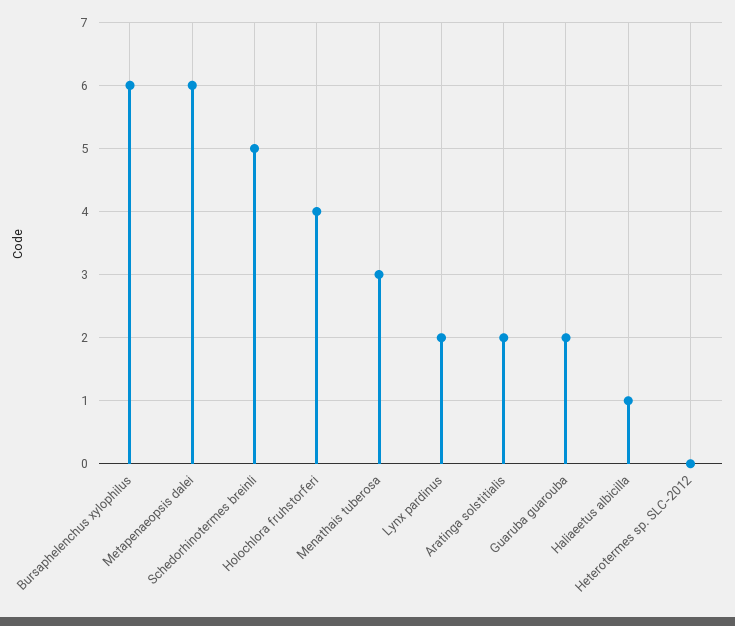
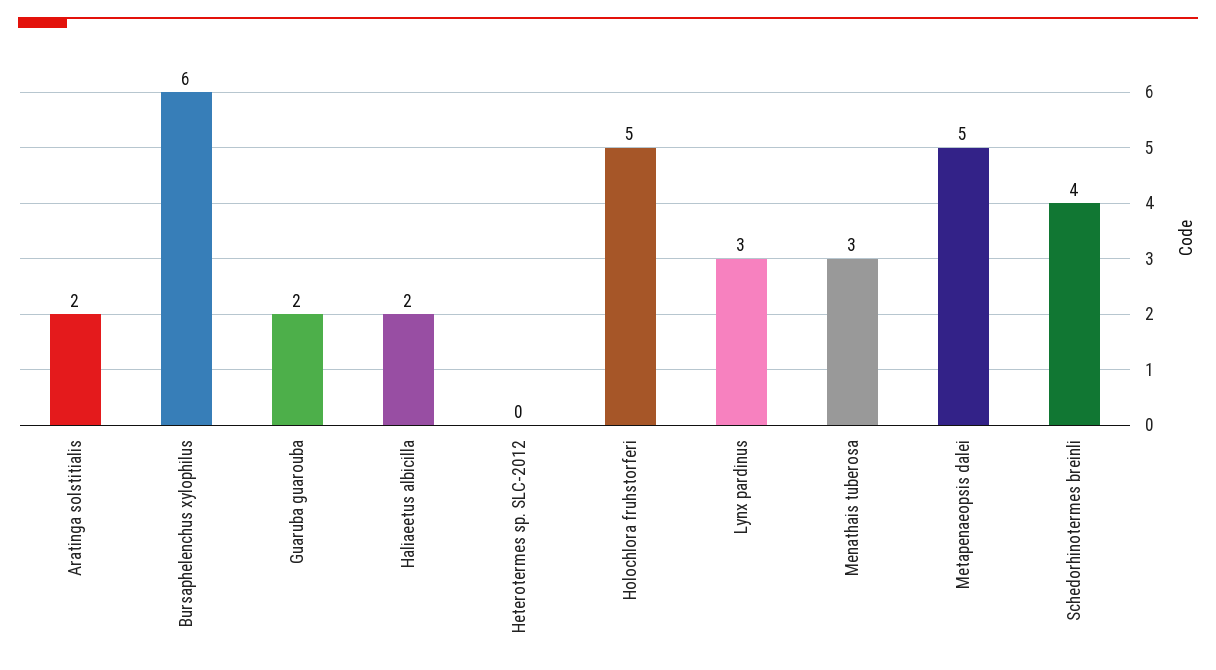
Metapenaeopsis dalei: 6 -> 5
Schedorhinotermes breinli: 5 -> 4
Holochlora fruhstorferi: 4 -> 5
Lynx pardinus: 2 -> 3
Haliaeetus albicilla: 1 -> 2

